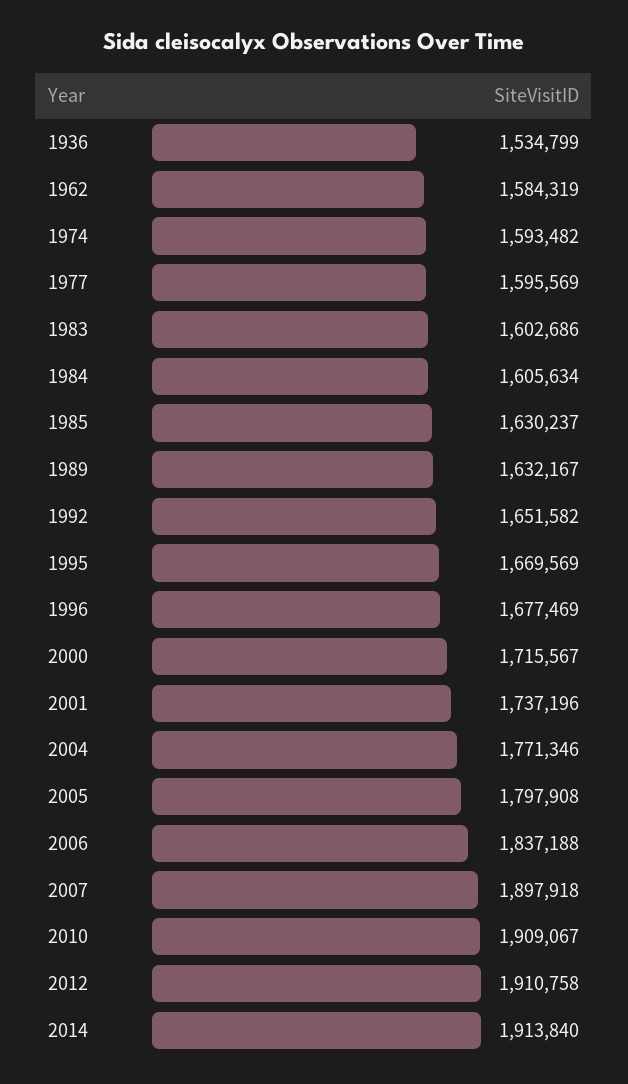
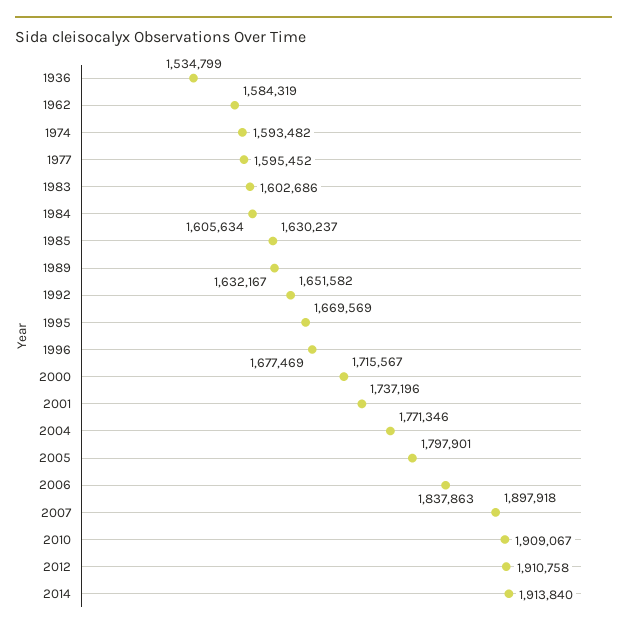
1977: 1595569 -> 1595452
2005: 1797908 -> 1797901
2006: 1837188 -> 1837863

